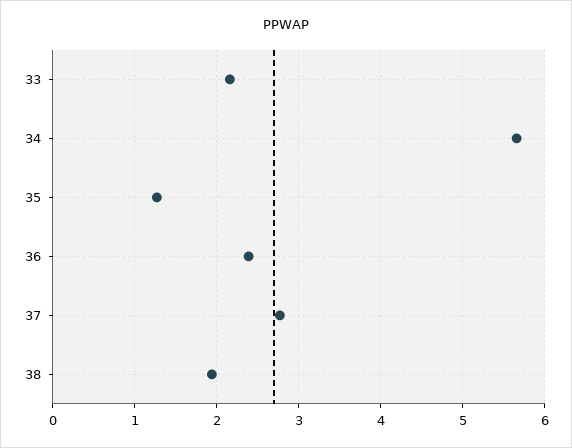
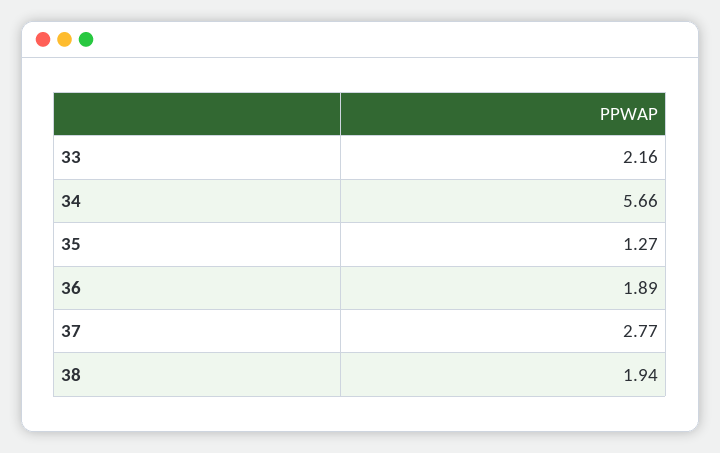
36: 2.4 -> 1.89

